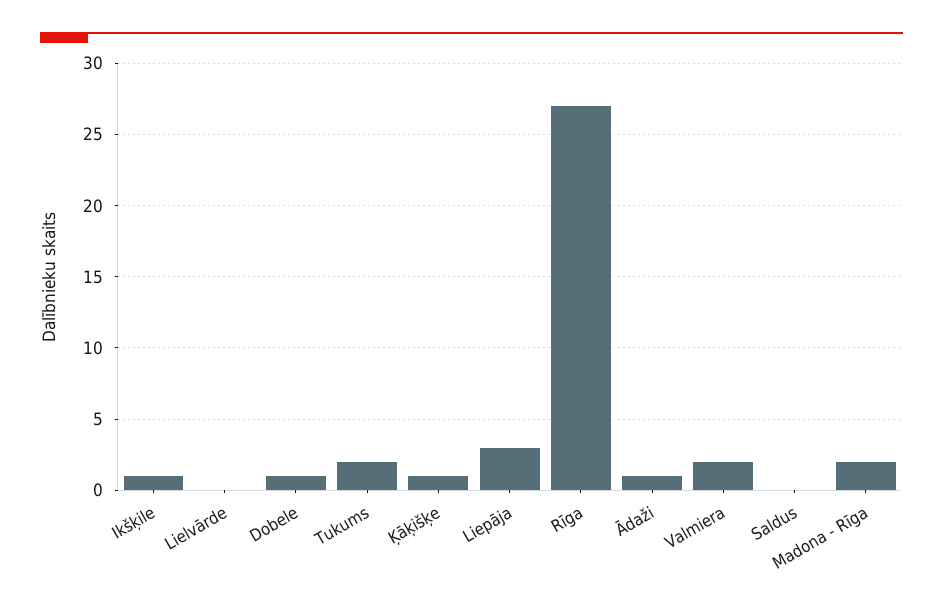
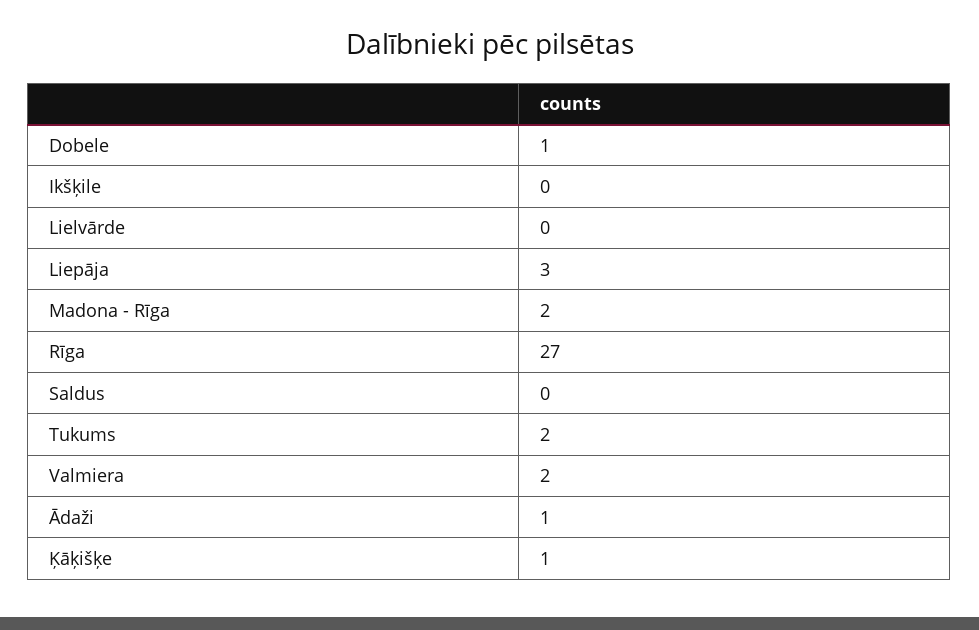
Ikšķile: 1 -> 0

